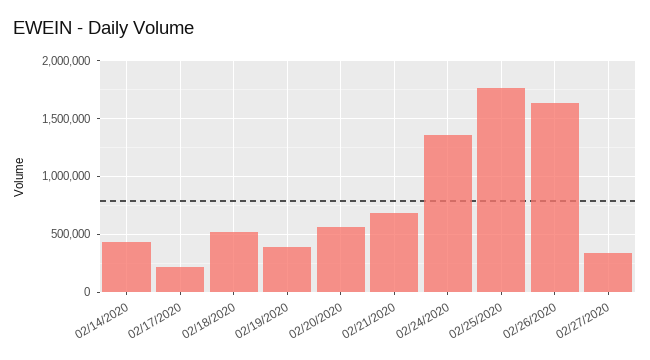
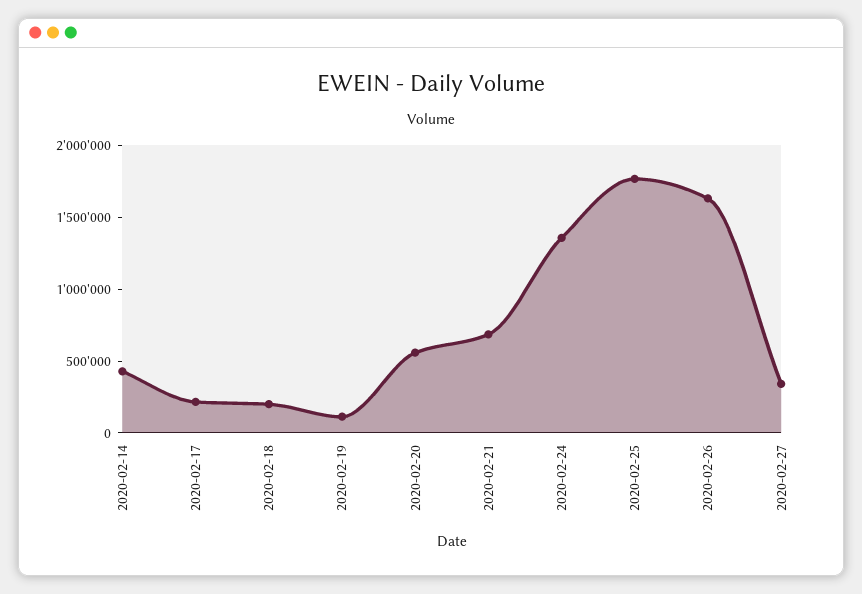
02/18/2020: 500000 -> 200000
02/19/2020: 400000 -> 100000

